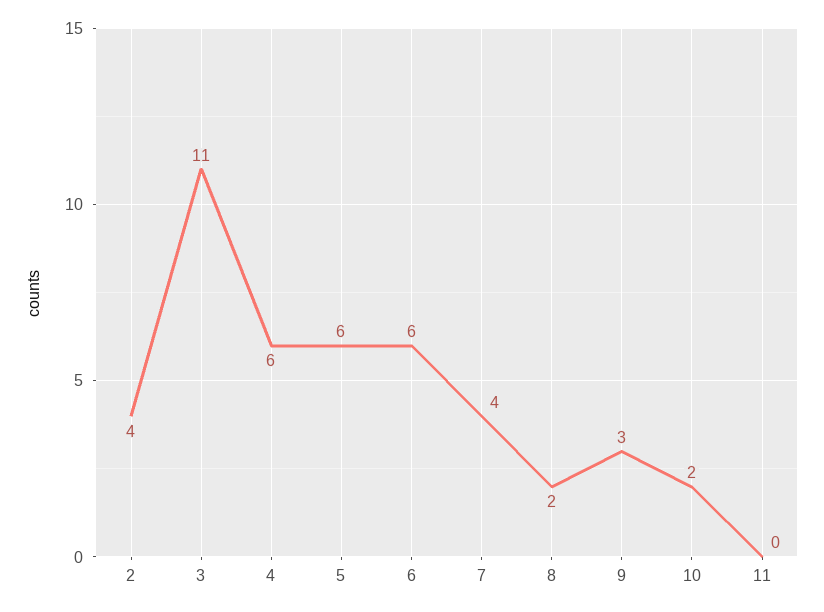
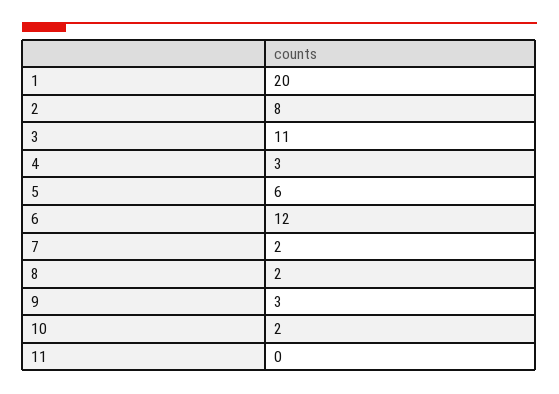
2: 4 -> 8
4: 6 -> 3
6: 6 -> 12
7: 4 -> 2
1: none -> 20

